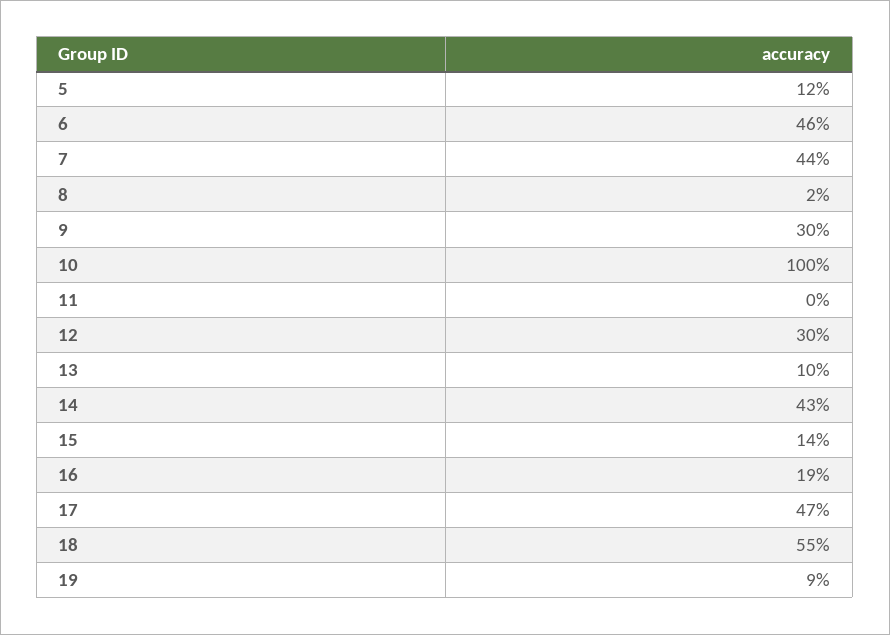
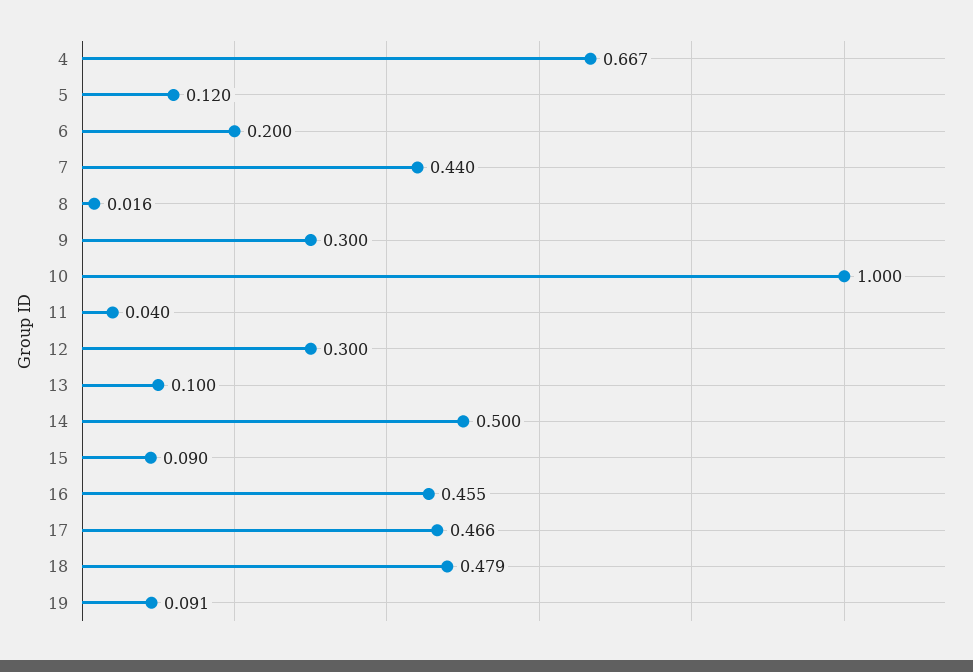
6: 0.46 -> 0.2
11: 0 -> 0.04
14: 0.43 -> 0.5
15: 0.14 -> 0.09
16: 0.19 -> 0.455
18: 0.55 -> 0.479
4: none -> 0.667

